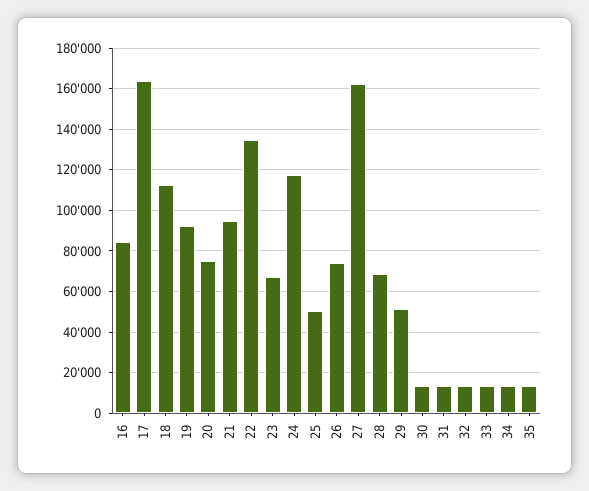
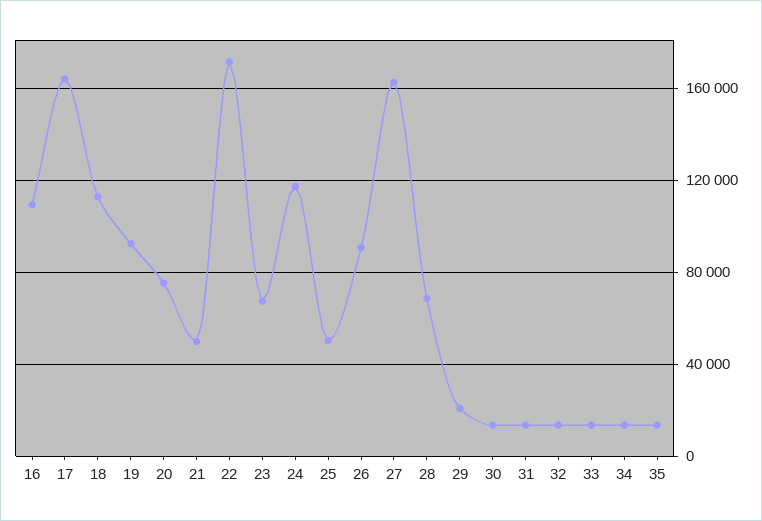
16: 85000 -> 110000
21: 95000 -> 50000
22: 135000 -> 170000
26: 75000 -> 90000
29: 50000 -> 20000

